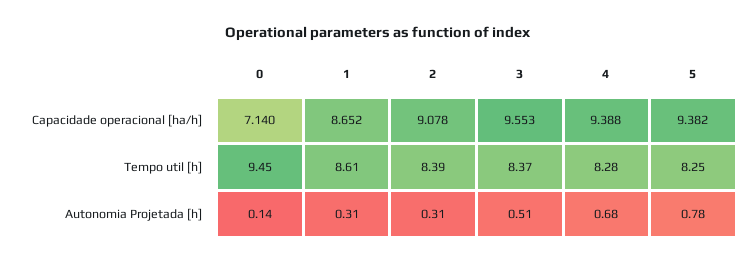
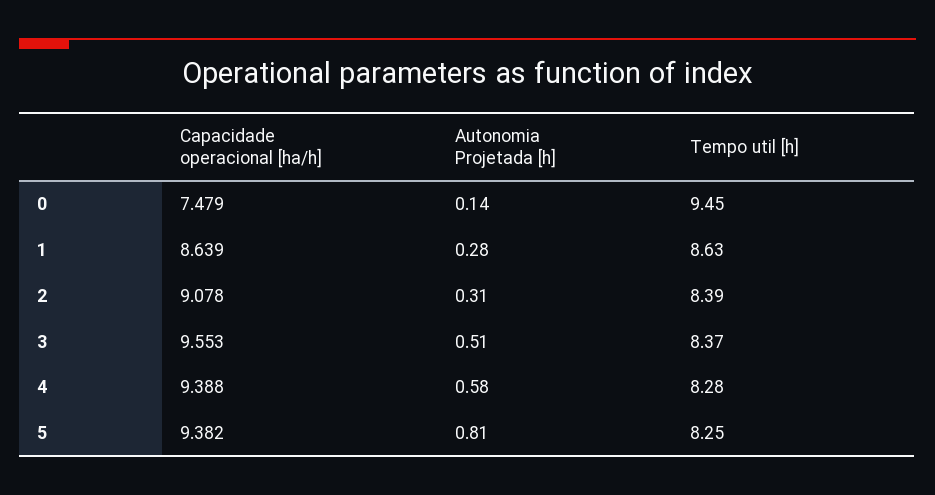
0, Capacidade operacional [ha/h]: 7.14 -> 7.479
1, Capacidade operacional [ha/h]: 8.652 -> 8.639
1, Tempo util [h]: 8.61 -> 8.63
1, Autonomia Projetada [h]: 0.31 -> 0.28
4, Autonomia Projetada [h]: 0.68 -> 0.58
5, Autonomia Projetada [h]: 0.78 -> 0.81

